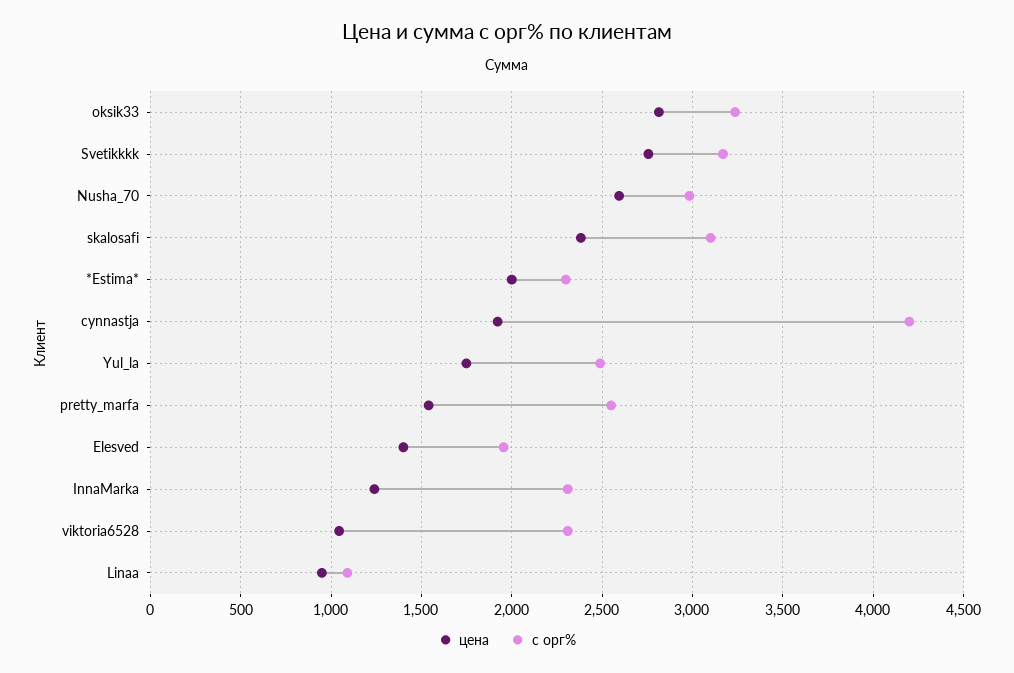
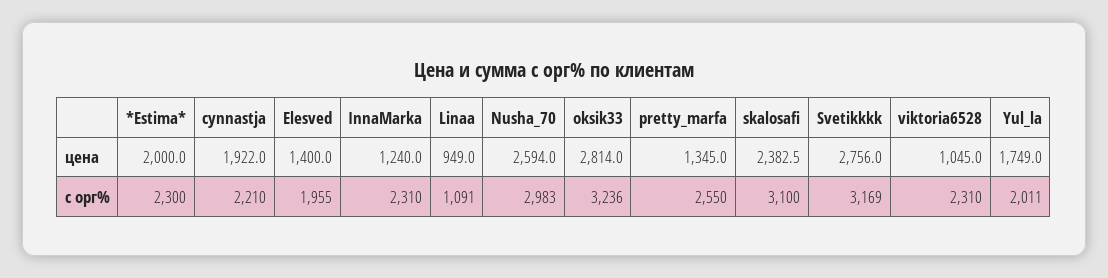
с орг%, cynnastja: 4200 -> 2210
с орг%, Yul_la: 2500 -> 2011
цена, pretty_marfa: 1550 -> 1345

